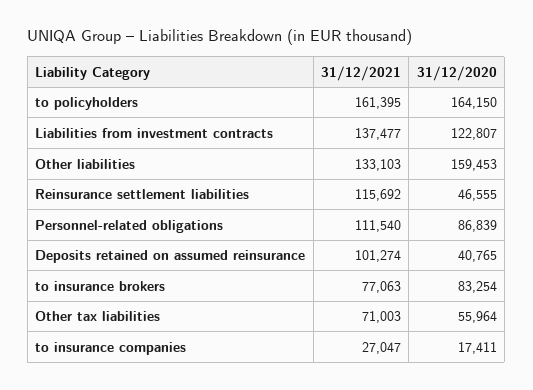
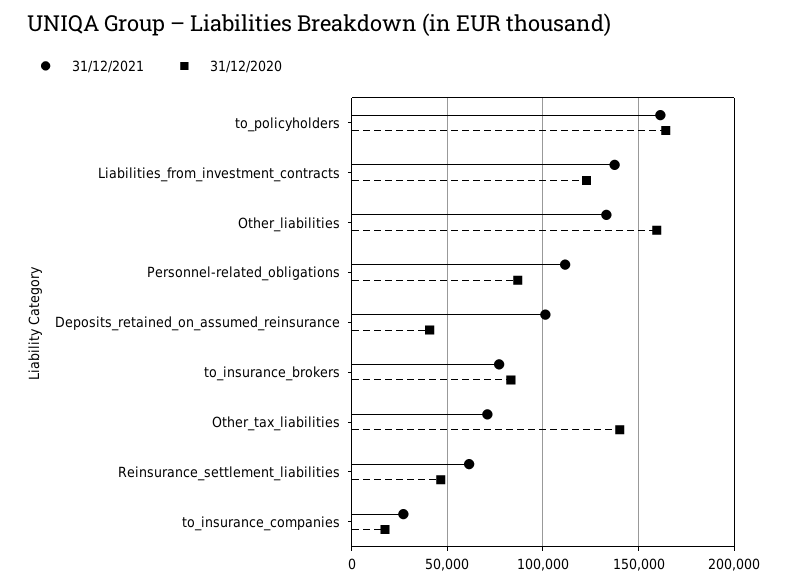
31/12/2021, Reinsurance settlement liabilities: 115692 -> 60000
31/12/2020, Other tax liabilities: 55964 -> 140000

